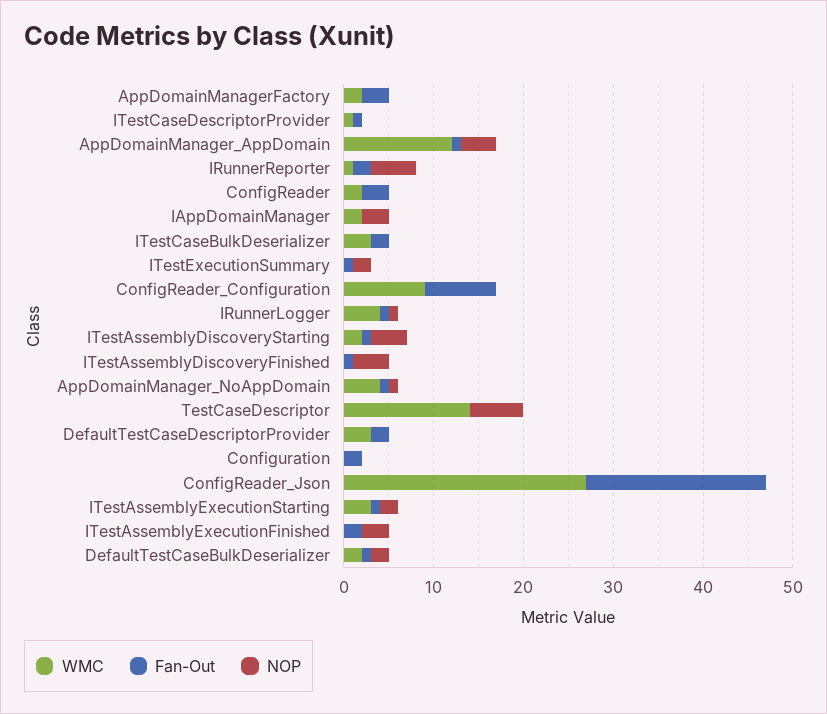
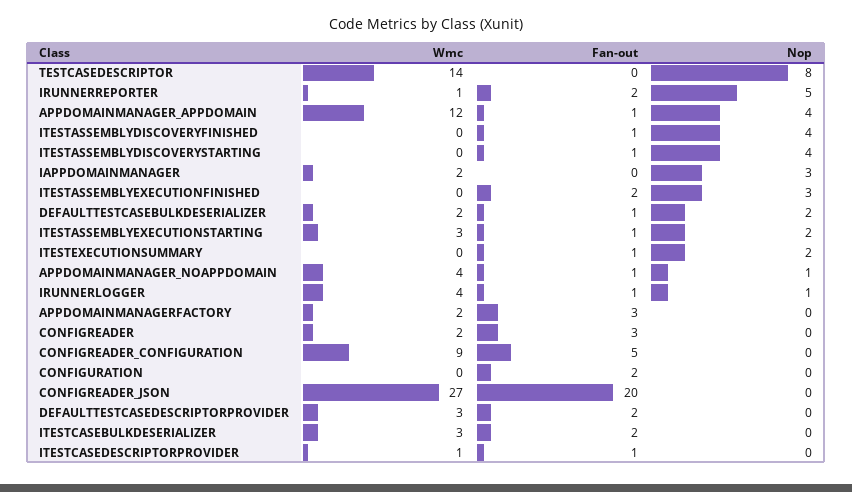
Fan-Out, ConfigReader_Configuration: 8 -> 5
WMC, ITestAssemblyDiscoveryStarting: 2 -> 0
NOP, TestCaseDescriptor: 6 -> 8

